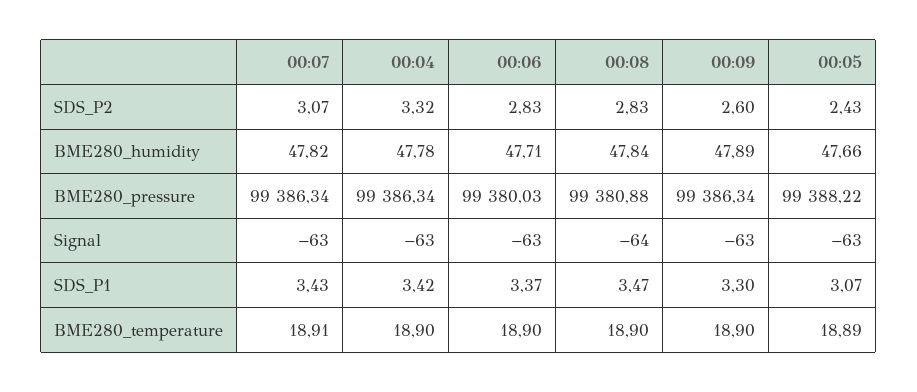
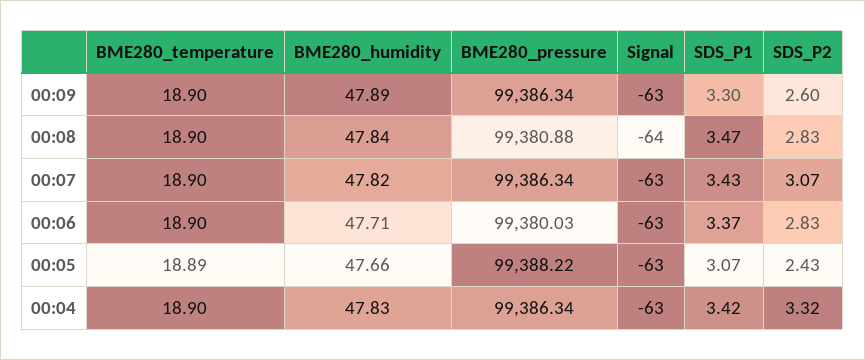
00:04, BME280_humidity: 47.78 -> 47.83
00:07, BME280_temperature: 18.91 -> 18.9

